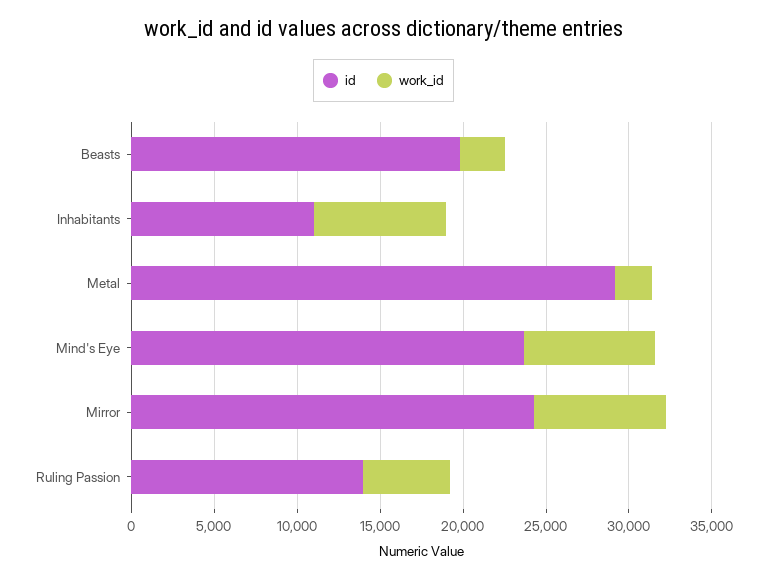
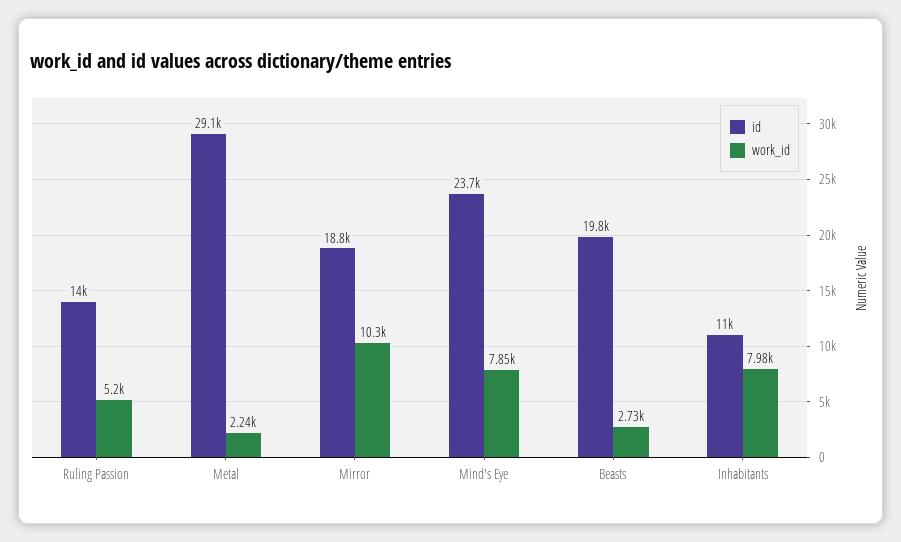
id, Mirror: 24000 -> 18800
work_id, Mirror: 8000 -> 10300

